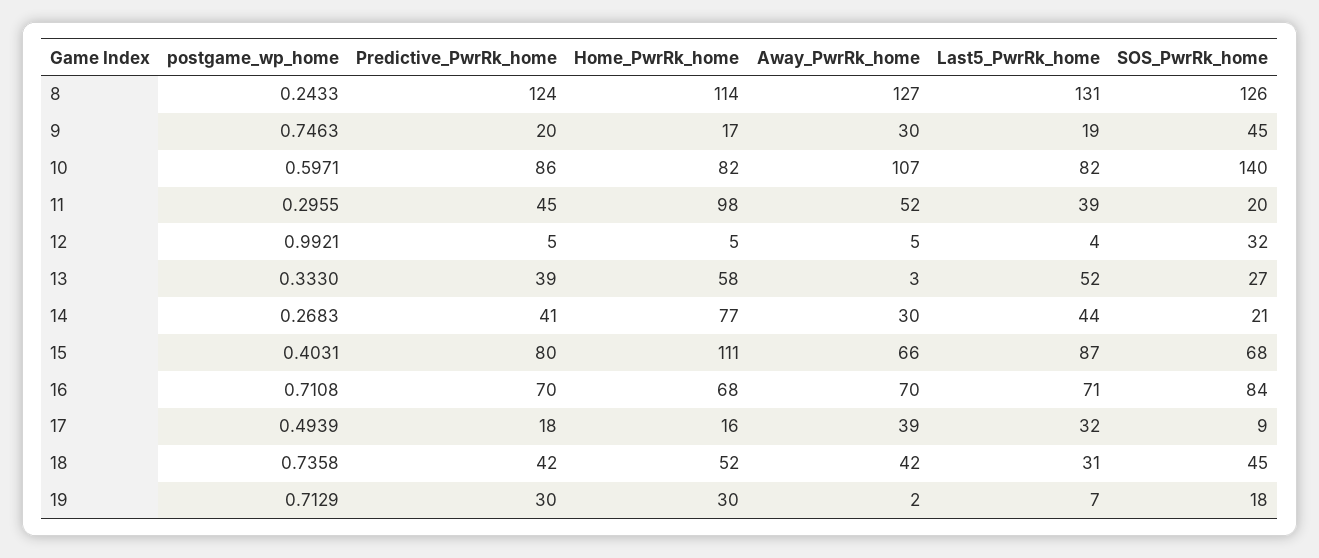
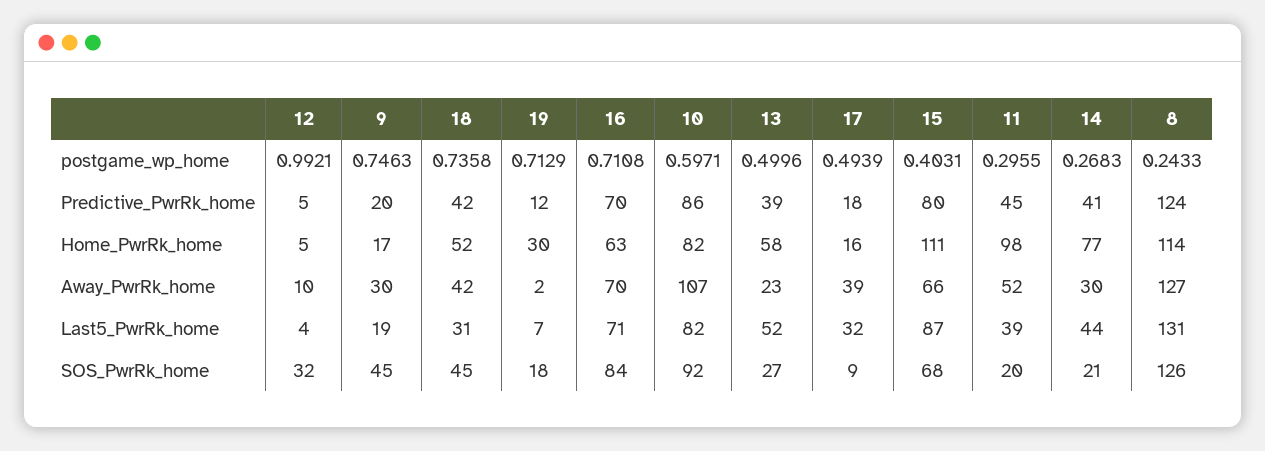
SOS_PwrRk_home, 10: 140 -> 92
Away_PwrRk_home, 12: 5 -> 10
postgame_wp_home, 13: 0.333 -> 0.4996
Away_PwrRk_home, 13: 3 -> 23
Home_PwrRk_home, 16: 68 -> 63
Predictive_PwrRk_home, 19: 30 -> 12

